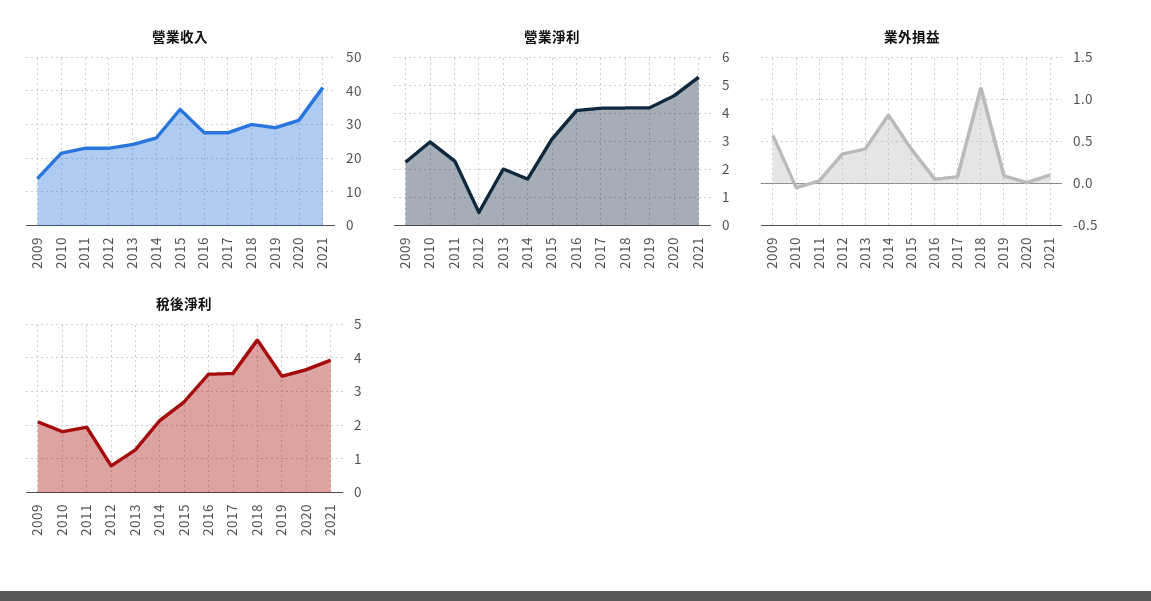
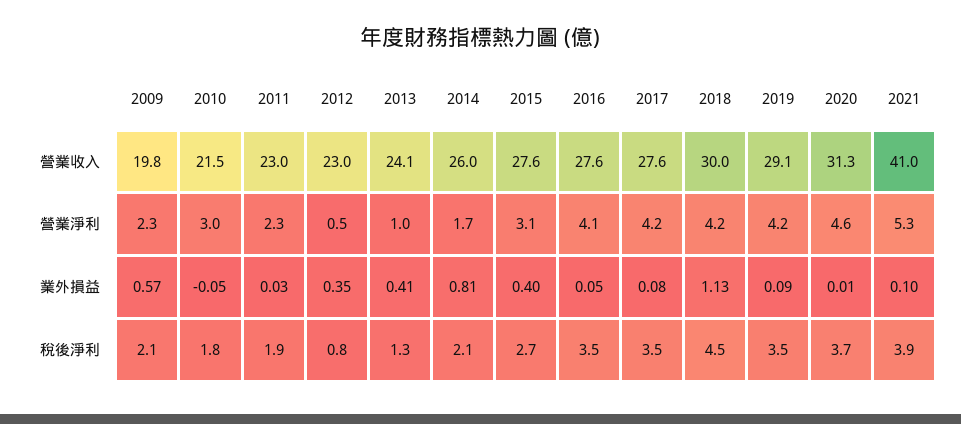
營業收入, 2009: 14 -> 19.8
營業收入, 2015: 34 -> 27.6
營業淨利, 2013: 2 -> 1

